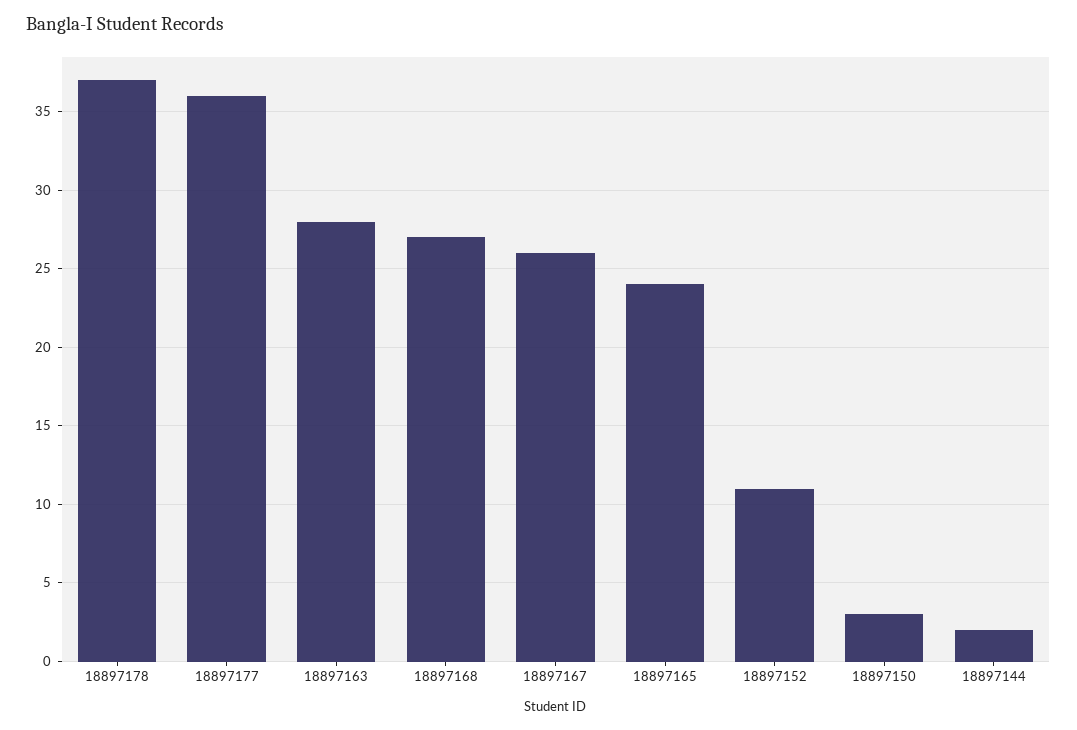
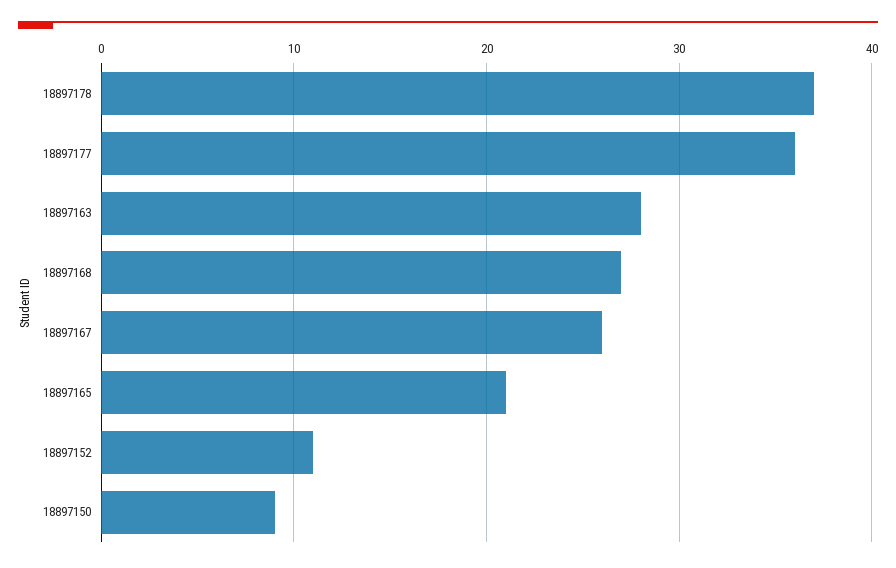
18897165: 24 -> 21
18897150: 3 -> 9
18897144: 2 -> none

